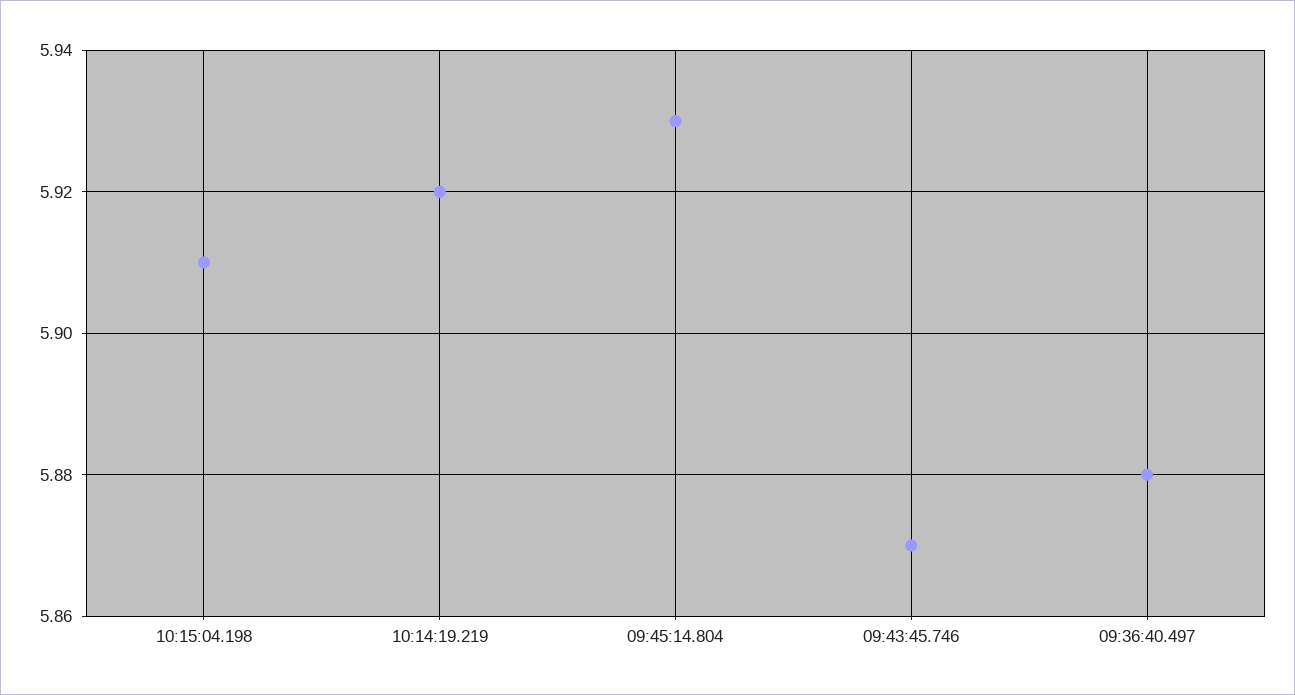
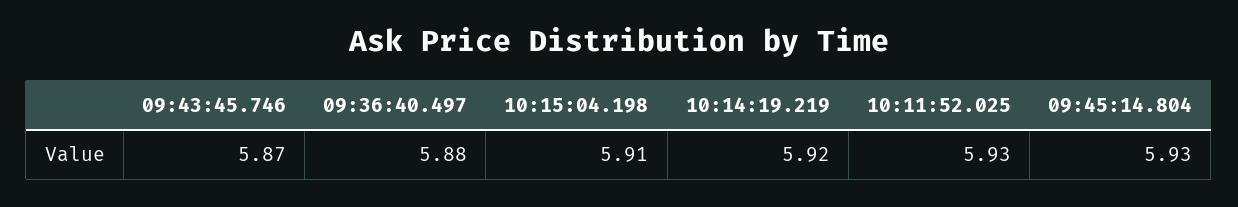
10:11:52.025: none -> 5.93

